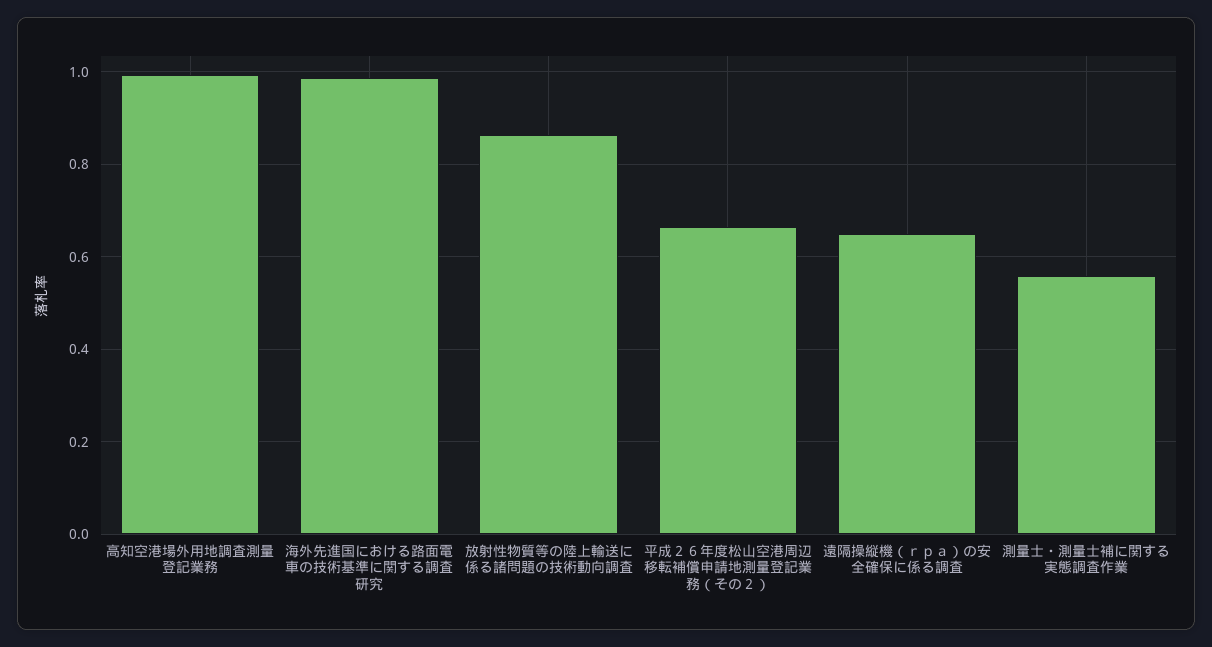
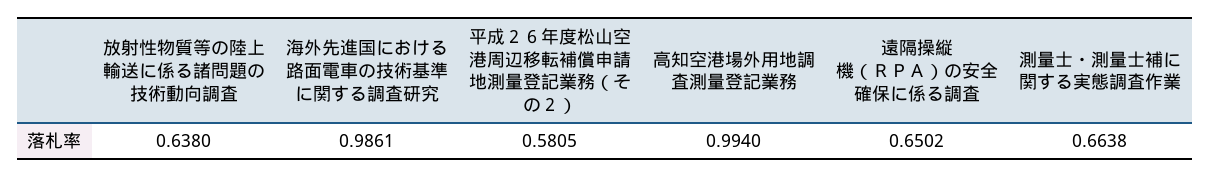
放射性物質等の陸上輸送に係る諸問題の技術動向調査: 0.86 -> 0.638
平成２６年度松山空港周辺移転補償申請地測量登記業務（その２）: 0.66 -> 0.5805
測量士・測量士補に関する実態調査作業: 0.56 -> 0.6638

